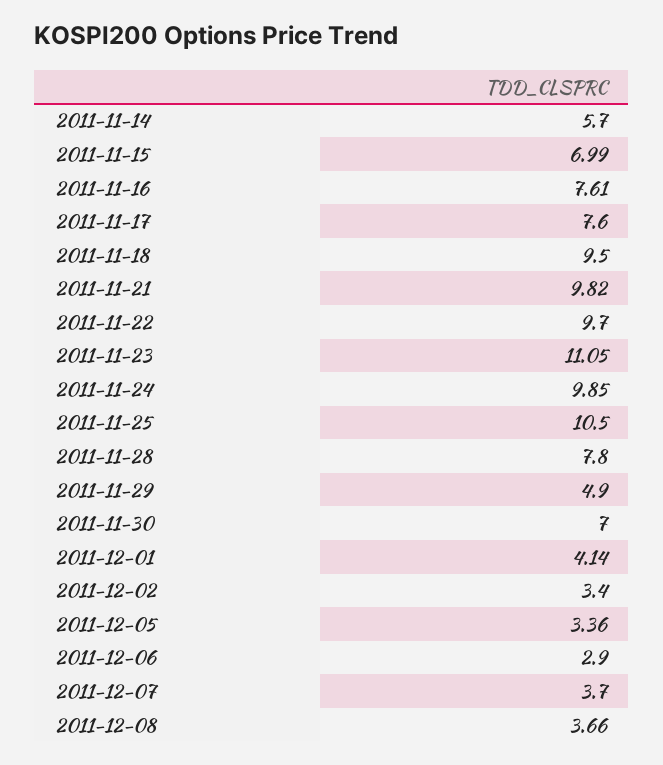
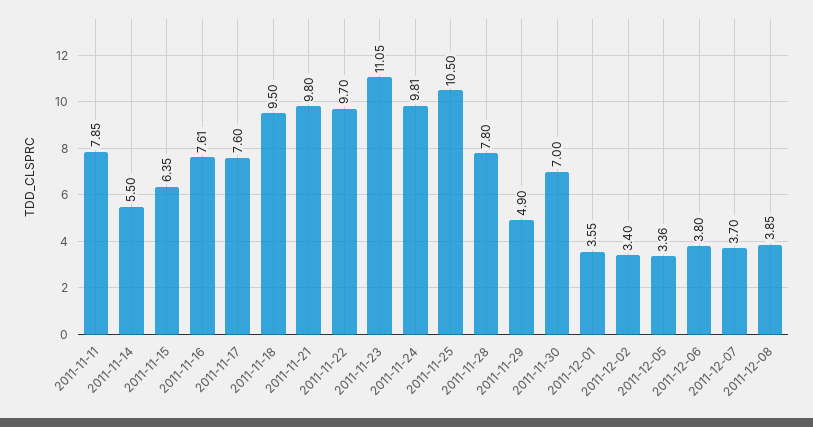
2011-11-14: 5.7 -> 5.5
2011-11-15: 6.99 -> 6.35
2011-11-21: 9.82 -> 9.8
2011-11-24: 9.85 -> 9.81
2011-12-01: 4.14 -> 3.55
2011-12-06: 2.9 -> 3.8
2011-12-08: 3.66 -> 3.85
2011-11-11: none -> 7.85

